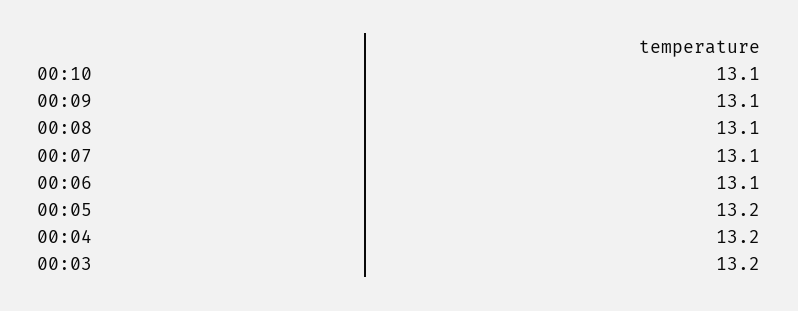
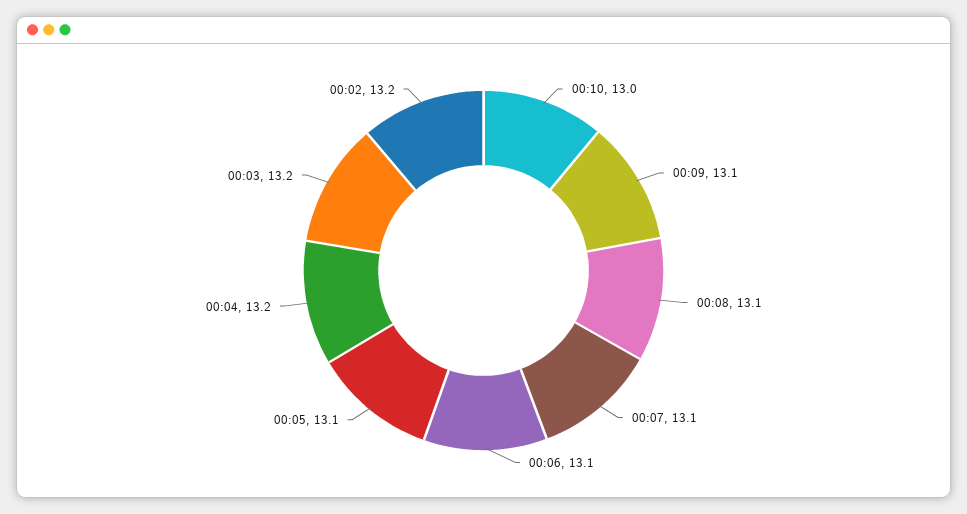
00:10: 13.1 -> 13
00:05: 13.2 -> 13.1
00:02: none -> 13.2

